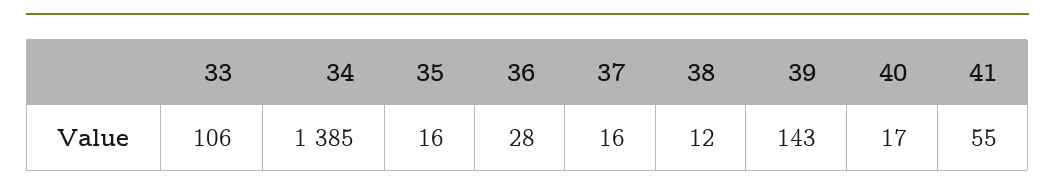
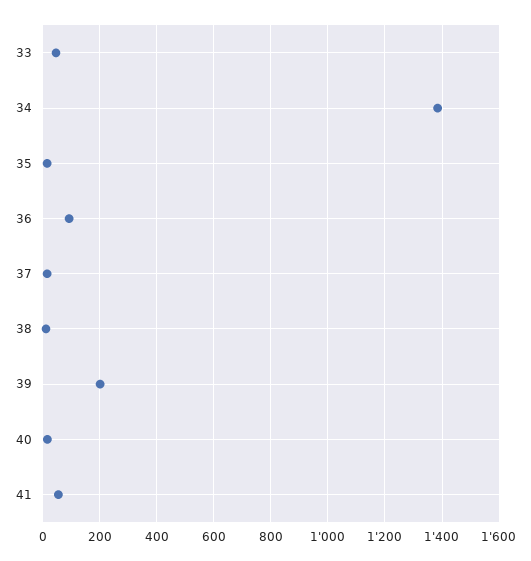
33: 106 -> 50
36: 28 -> 100
39: 143 -> 200

